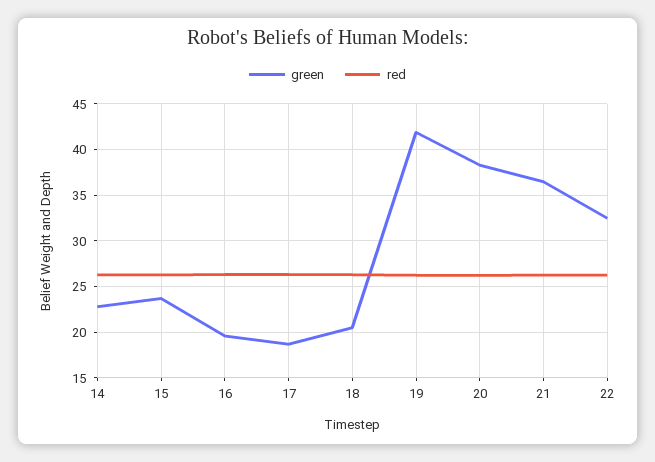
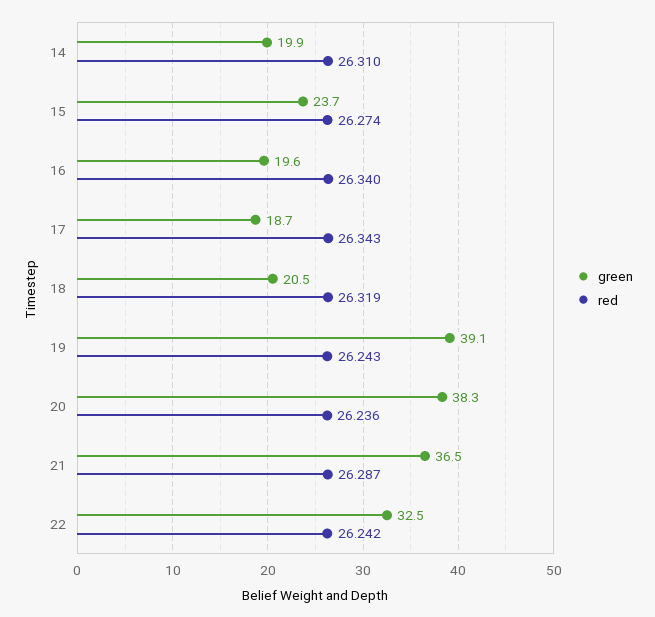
green, 14: 23 -> 19.9
green, 19: 42 -> 39.1

